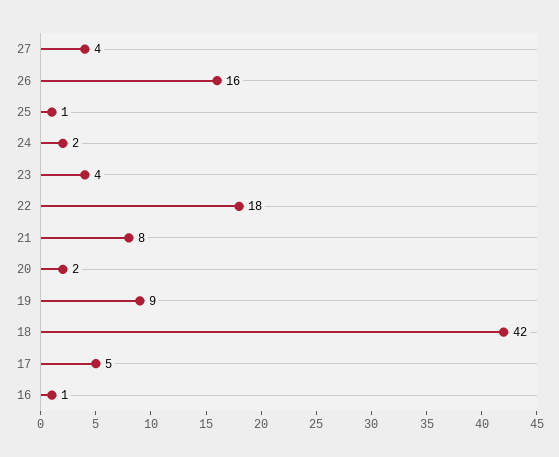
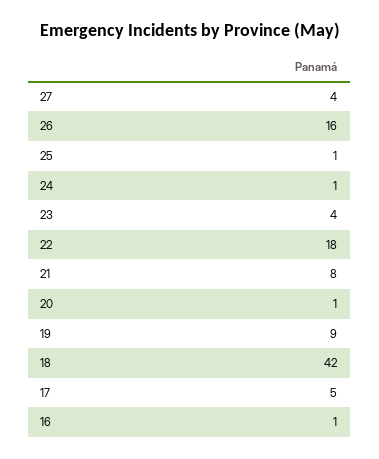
24: 2 -> 1
20: 2 -> 1

